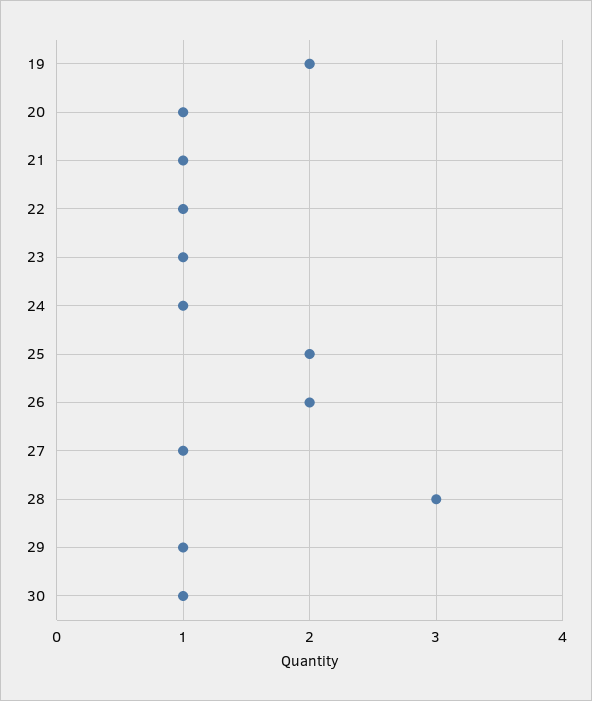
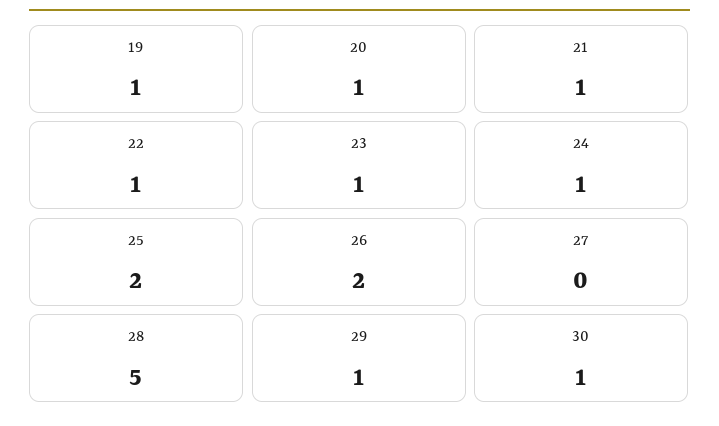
19: 2 -> 1
27: 1 -> 0
28: 3 -> 5

